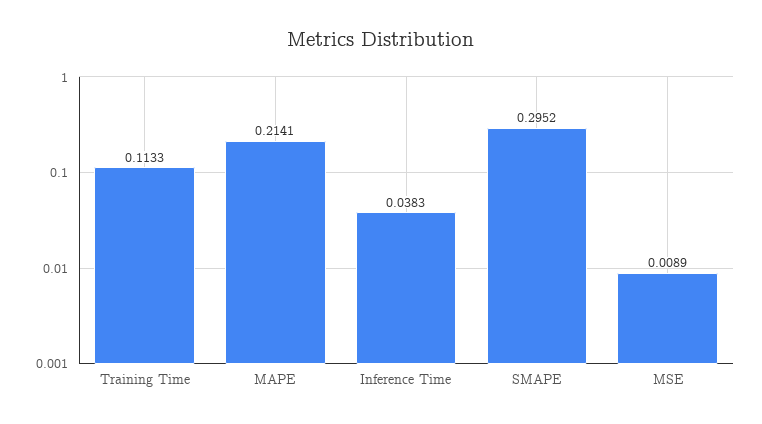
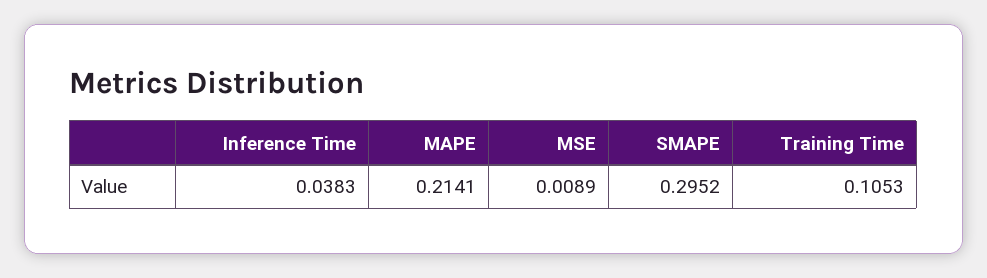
Training Time: 0.1133 -> 0.1053

